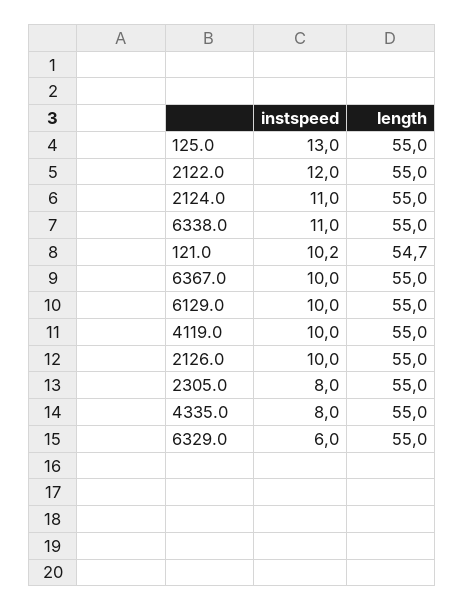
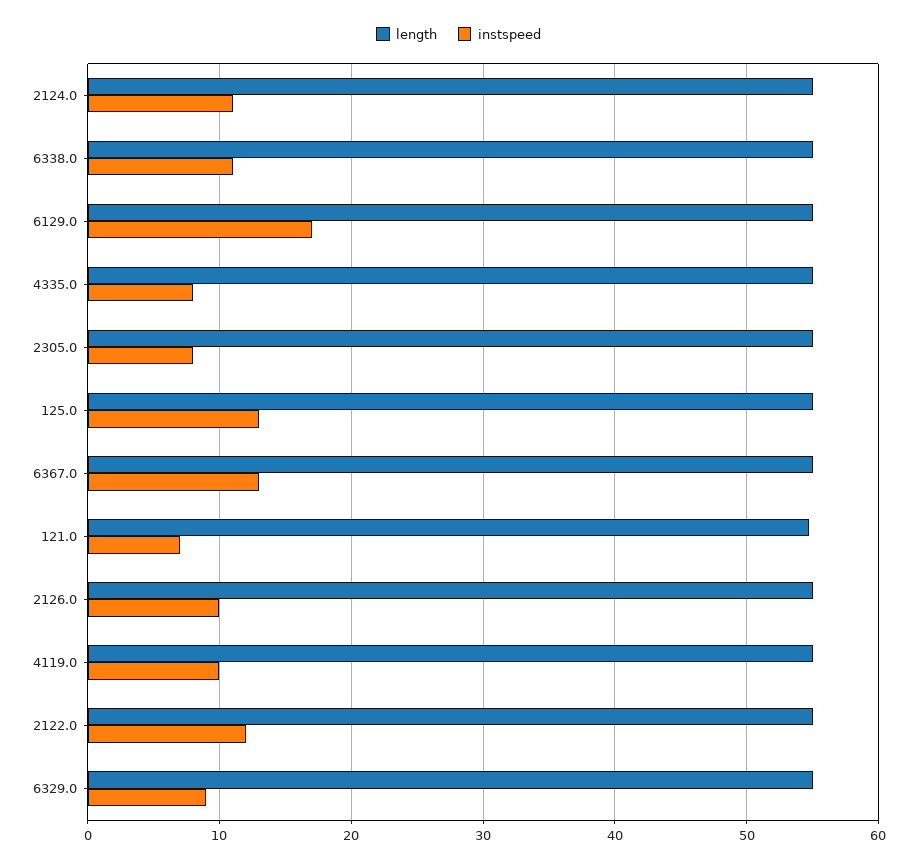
instspeed, 121.0: 10.2 -> 7
instspeed, 6367.0: 10 -> 13
instspeed, 6129.0: 10 -> 17
instspeed, 6329.0: 6 -> 9

